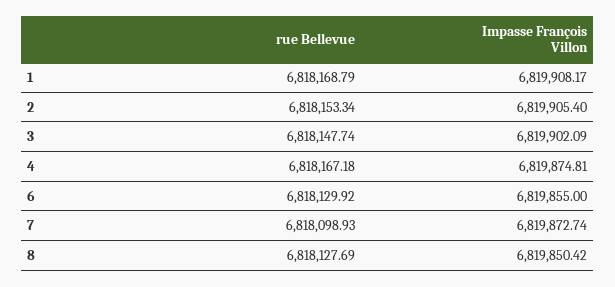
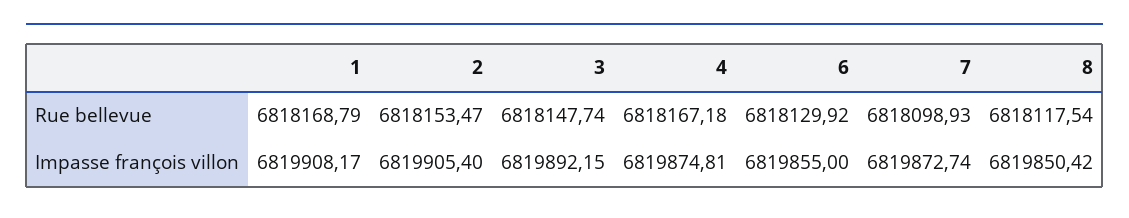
rue Bellevue, 2: 6818153.34 -> 6818153.47
Impasse François Villon, 3: 6819902.09 -> 6819892.15
rue Bellevue, 8: 6818127.69 -> 6818117.54

